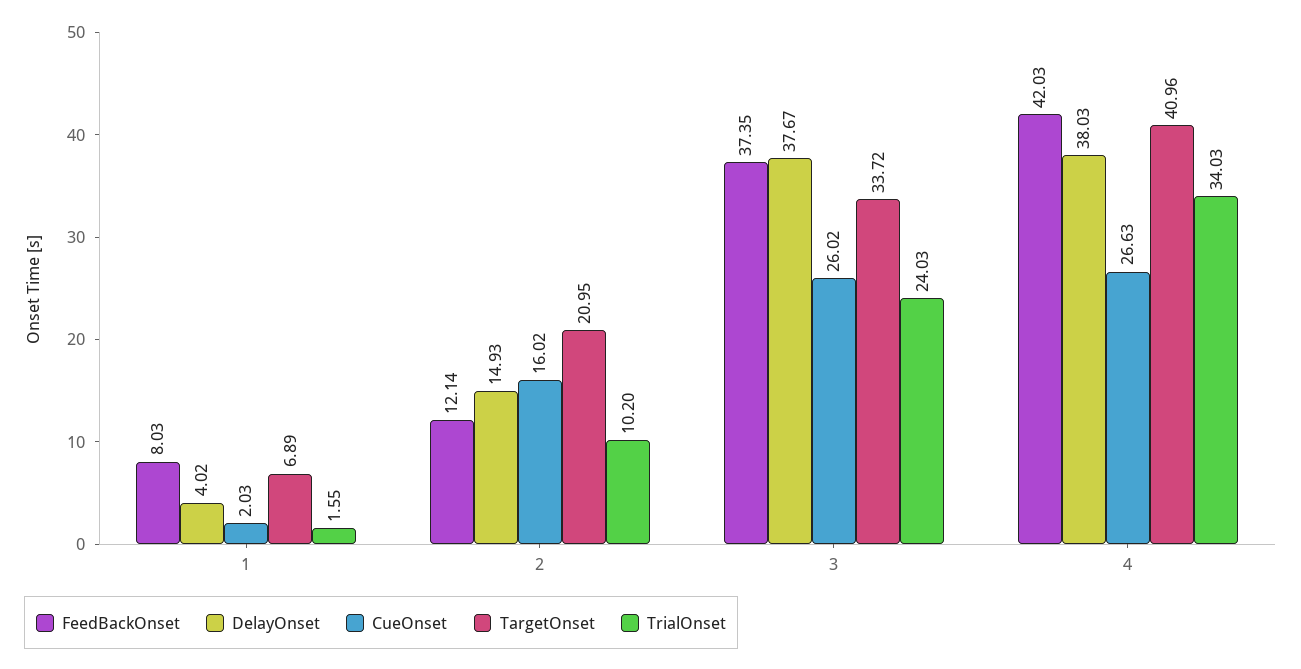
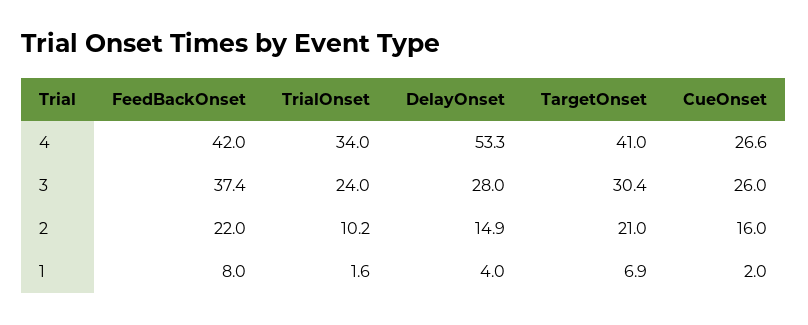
FeedBackOnset, 2: 12.14 -> 22
DelayOnset, 3: 37.67 -> 28
TargetOnset, 3: 33.72 -> 30.4
DelayOnset, 4: 38.03 -> 53.3

